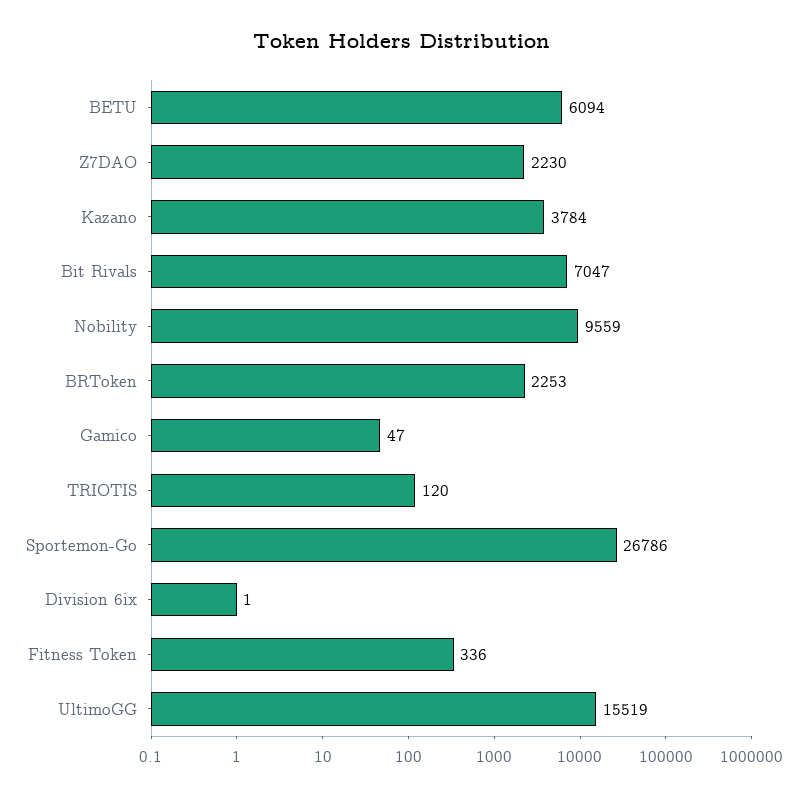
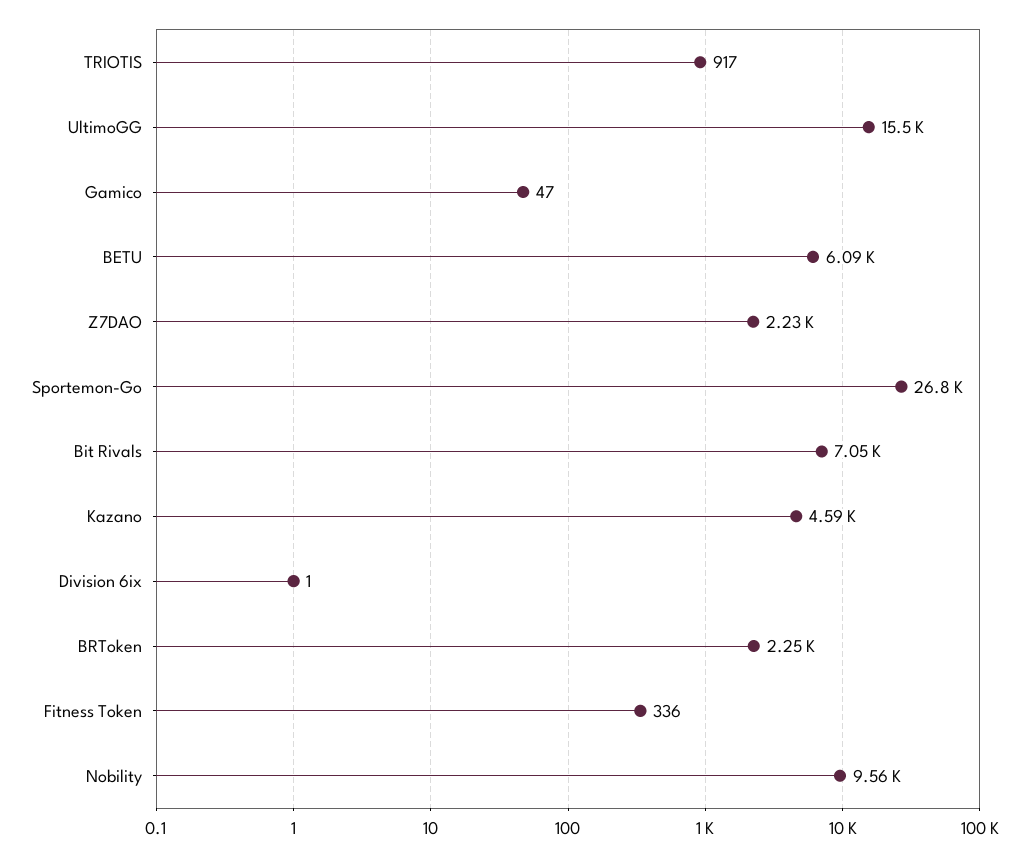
Kazano: 3784 -> 4590
TRIOTIS: 120 -> 917

